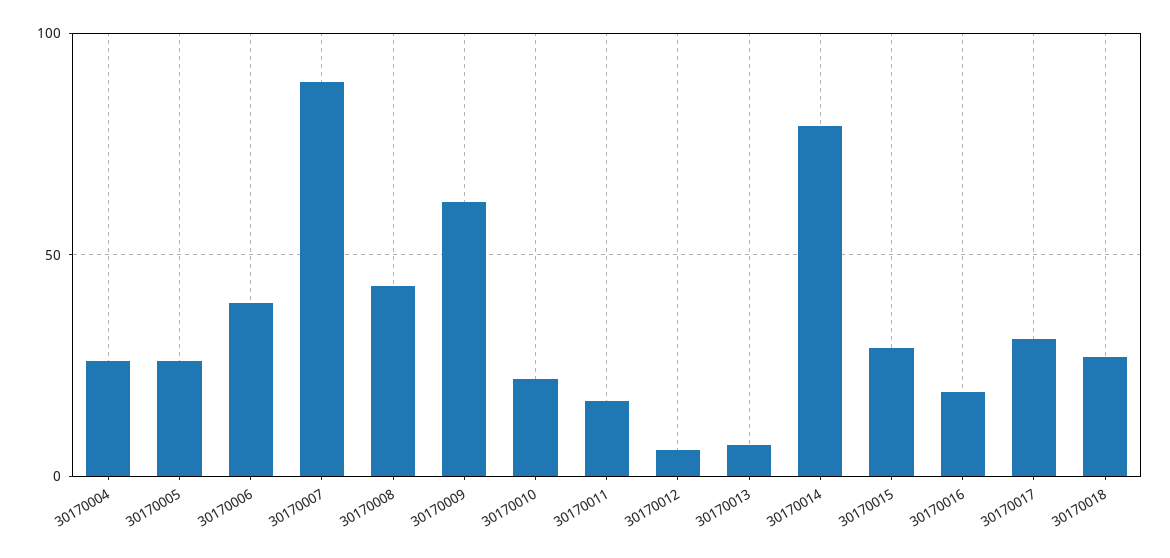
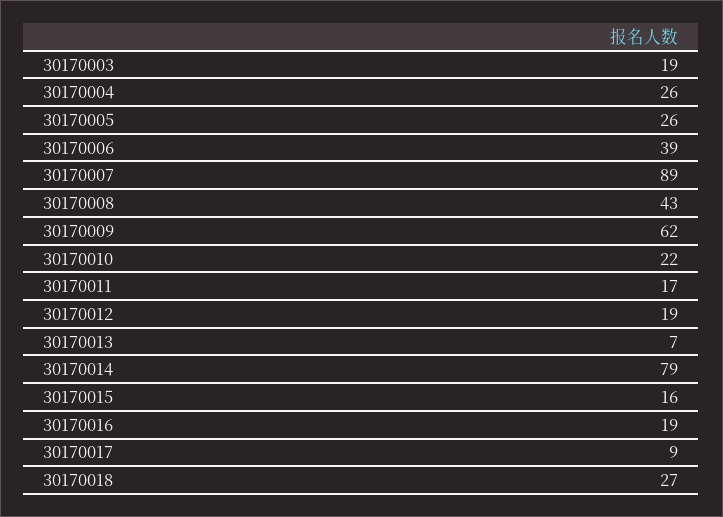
30170012: 5 -> 19
30170015: 30 -> 16
30170017: 30 -> 9
30170003: none -> 19

